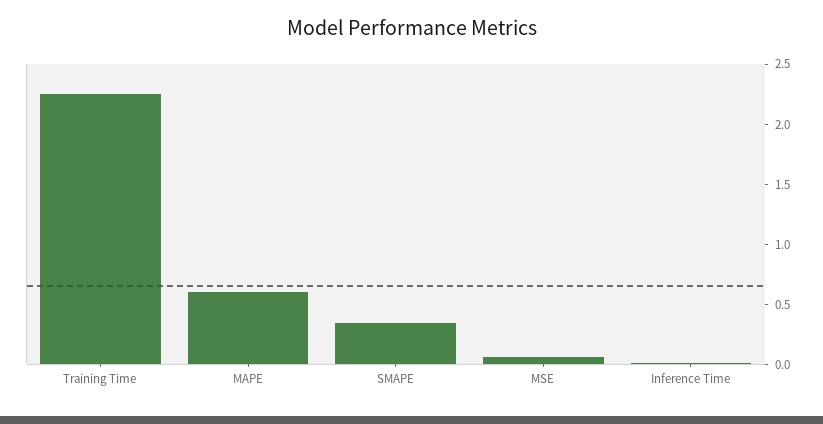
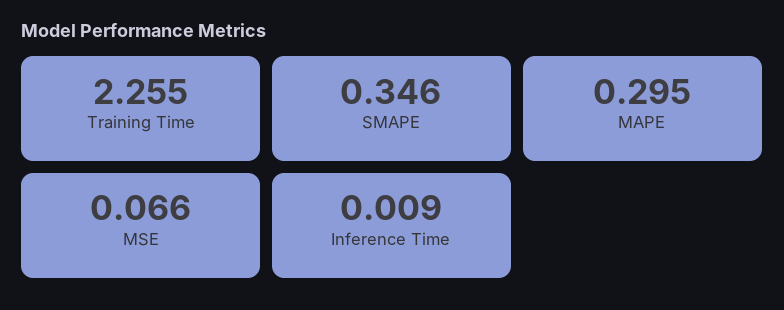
MAPE: 0.6 -> 0.295

